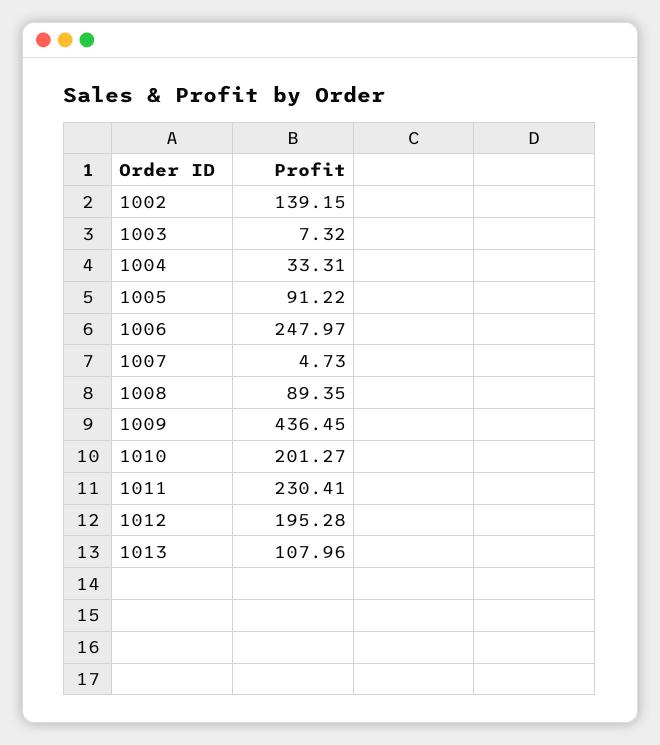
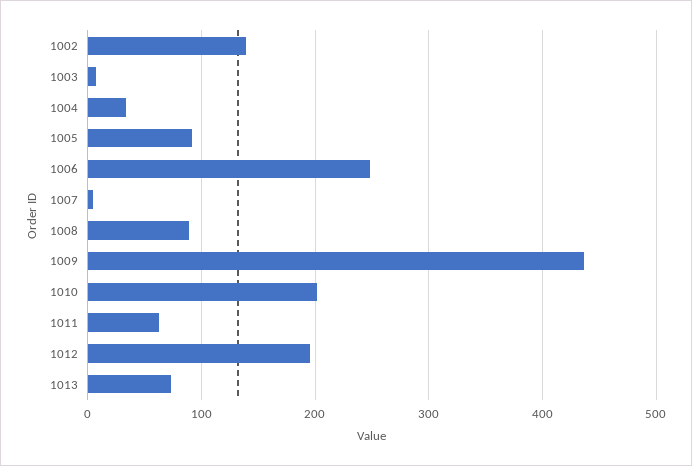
1011: 230.41 -> 60
1013: 107.96 -> 70

